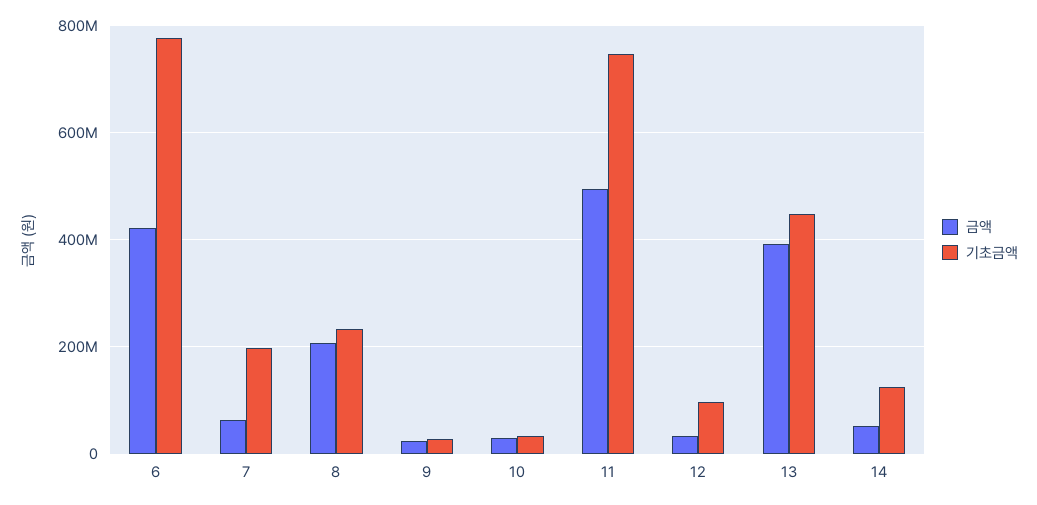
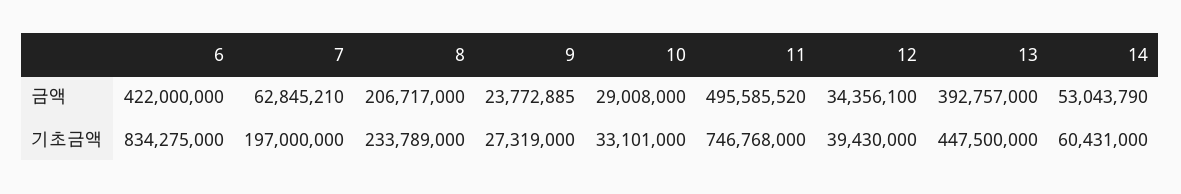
기초금액, 6: 780000000 -> 834275000
기초금액, 12: 100000000 -> 39430000
기초금액, 14: 120000000 -> 60431000

